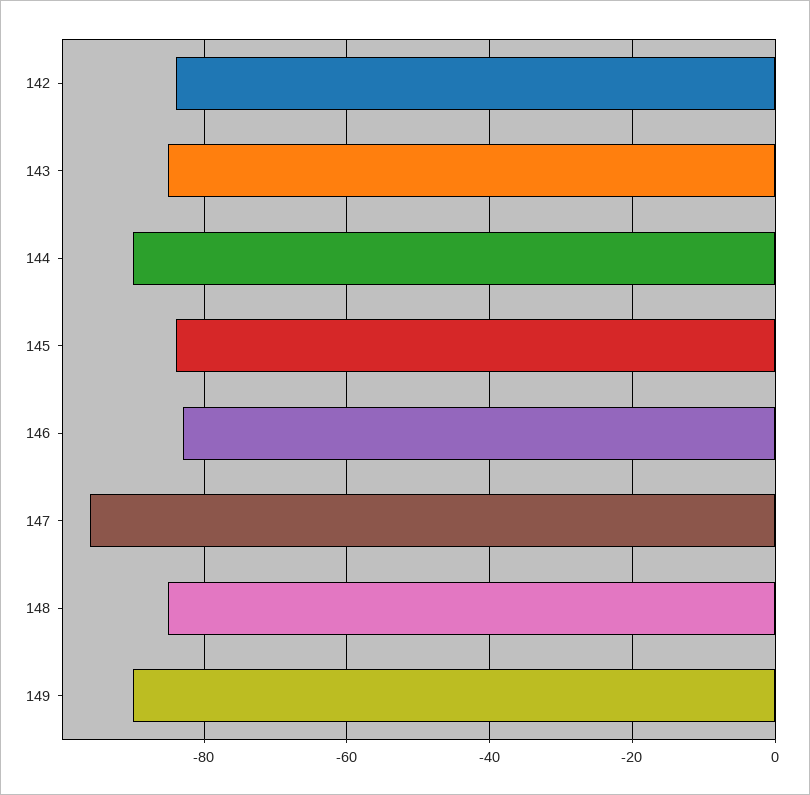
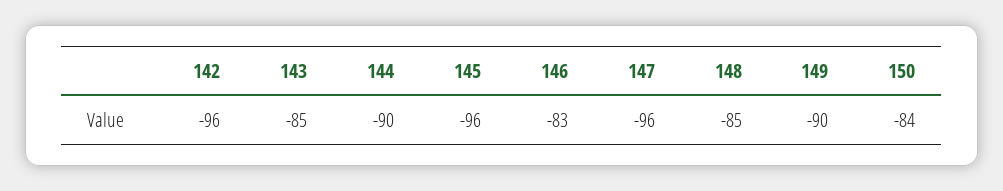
142: -85 -> -96
145: -85 -> -96
150: none -> -84

